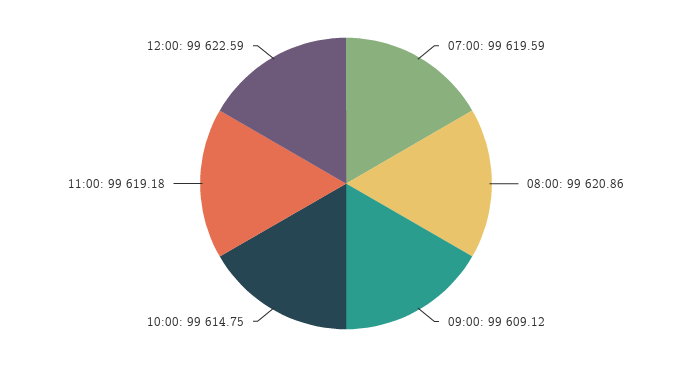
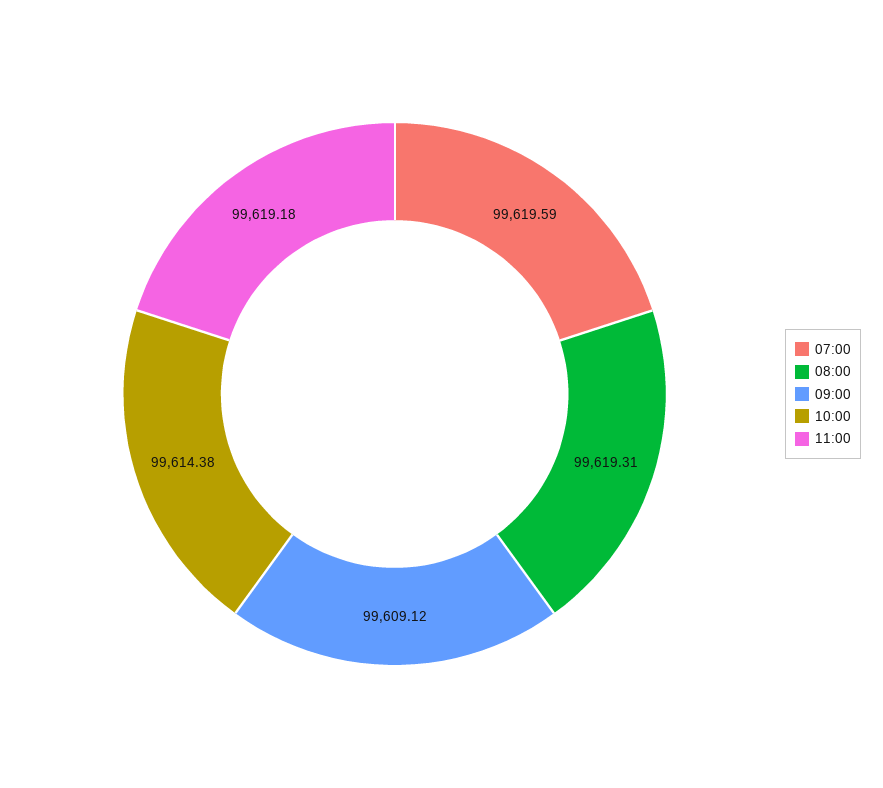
08:00: 99620.86 -> 99619.31
10:00: 99614.75 -> 99614.38
12:00: 99622.59 -> none

